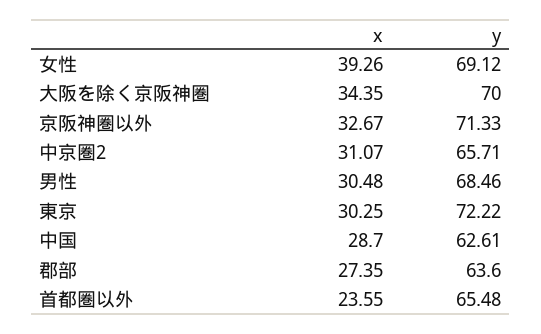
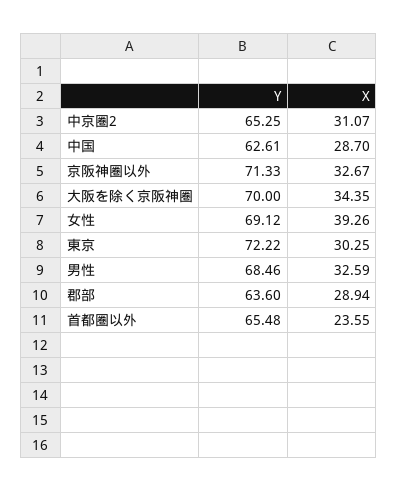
y, 中京圏2: 65.71 -> 65.25
x, 男性: 30.48 -> 32.59
x, 郡部: 27.35 -> 28.94

